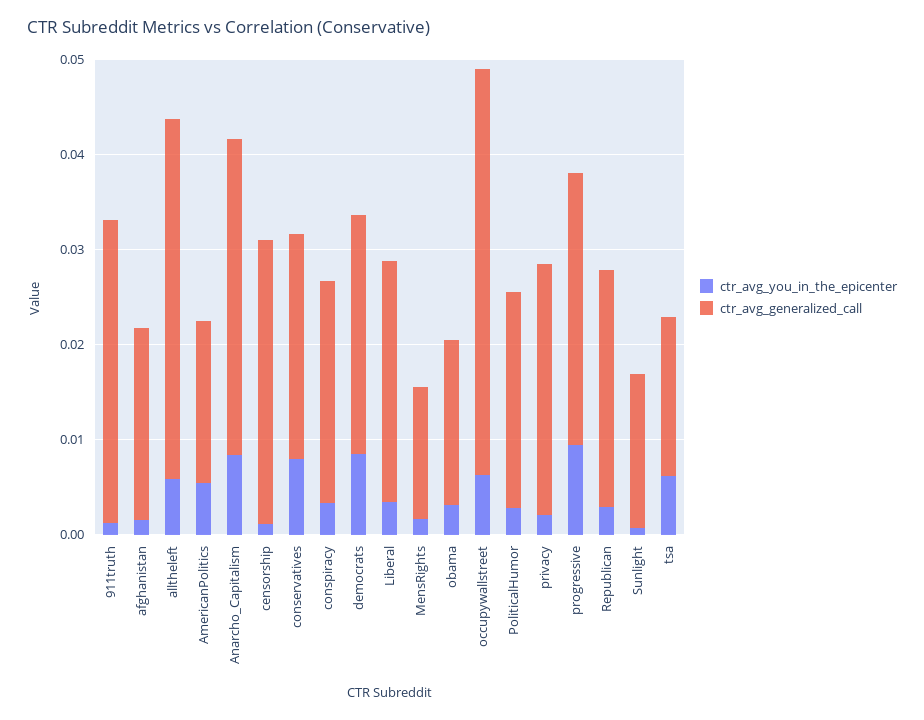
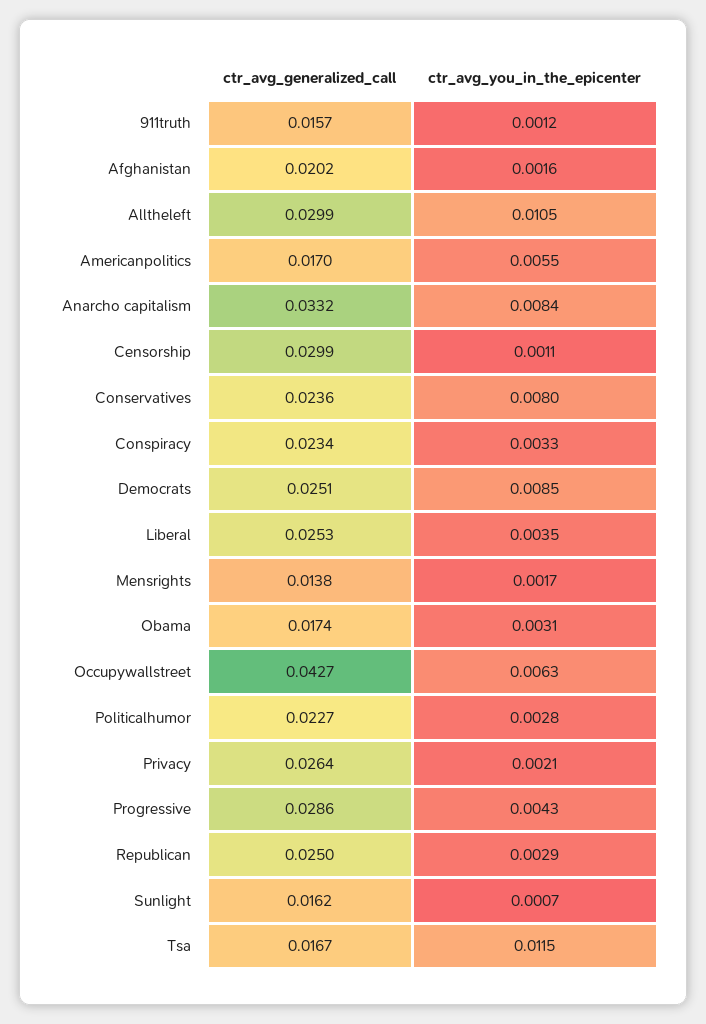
ctr_avg_generalized_call, 911truth: 0.032 -> 0.0157
ctr_avg_you_in_the_epicenter, alltheleft: 0.006 -> 0.0105
ctr_avg_generalized_call, alltheleft: 0.038 -> 0.0299
ctr_avg_you_in_the_epicenter, progressive: 0.01 -> 0.0043
ctr_avg_you_in_the_epicenter, tsa: 0.006 -> 0.0115

